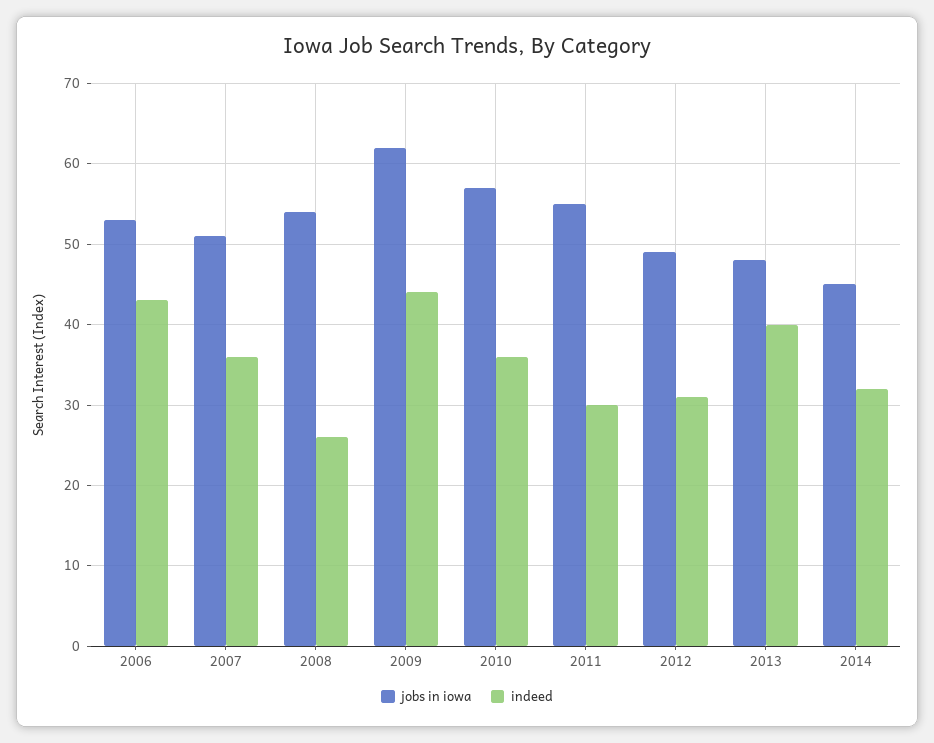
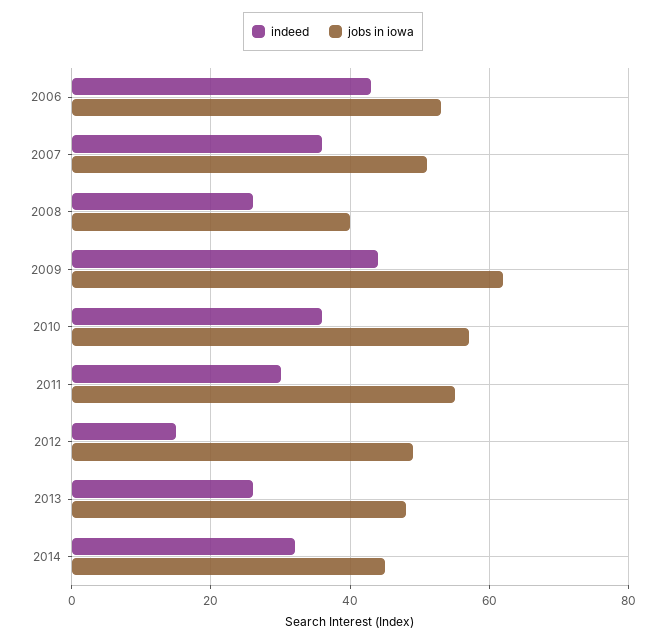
jobs in iowa, 2008: 54 -> 40
indeed, 2012: 31 -> 15
indeed, 2013: 40 -> 25

